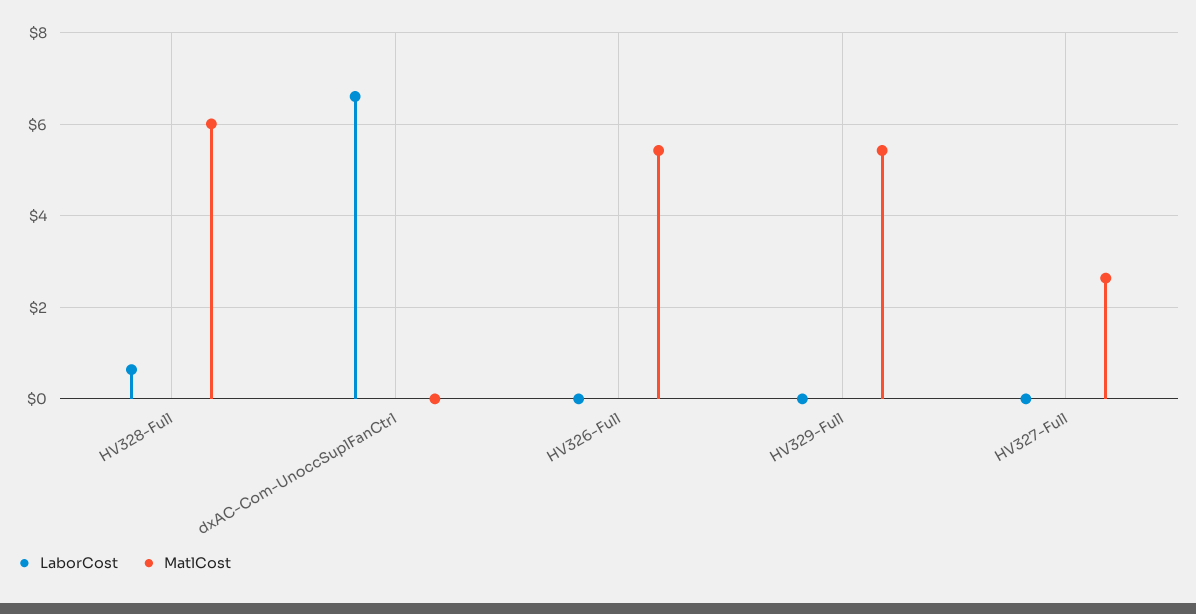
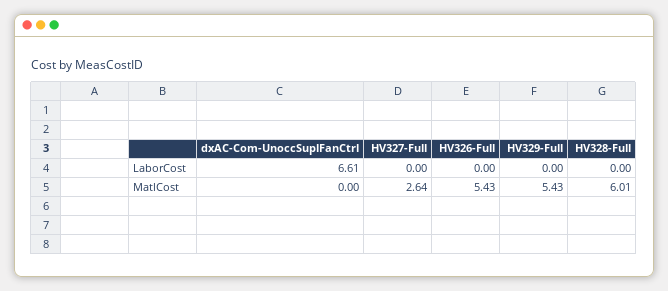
LaborCost, HV328-Full: 0.6 -> 0

